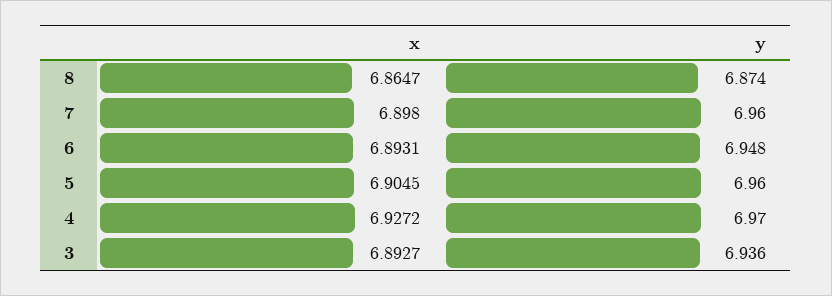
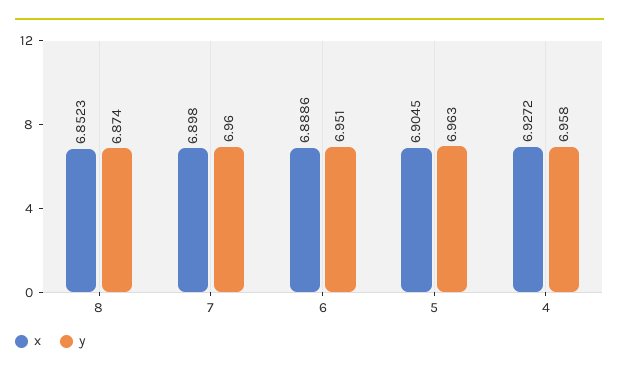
x, 8: 6.8647 -> 6.8523
x, 6: 6.8931 -> 6.8886
y, 6: 6.948 -> 6.951
y, 5: 6.96 -> 6.963
y, 4: 6.97 -> 6.958
x, 3: 6.8927 -> none
y, 3: 6.936 -> none

